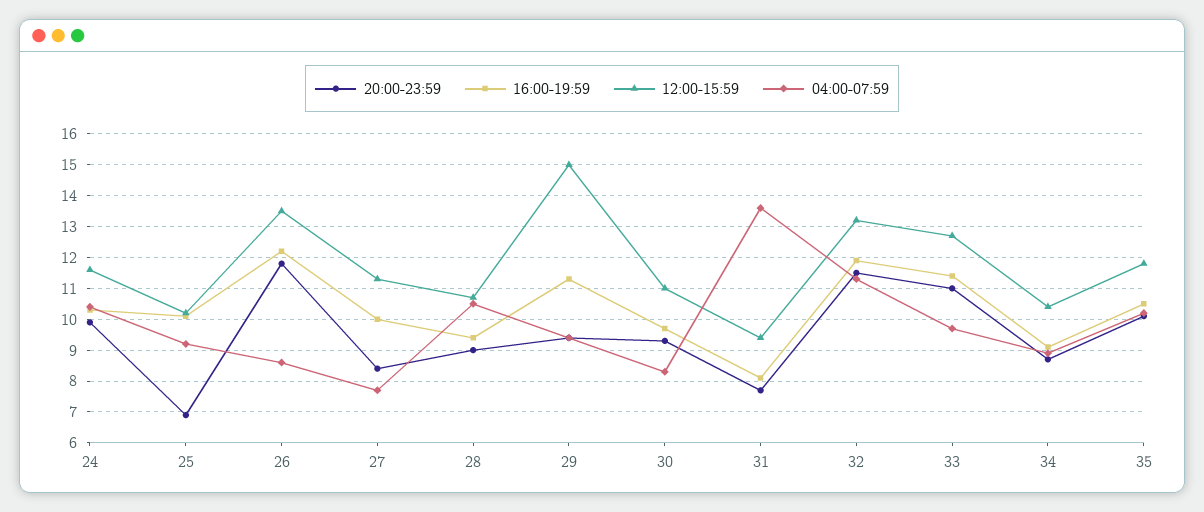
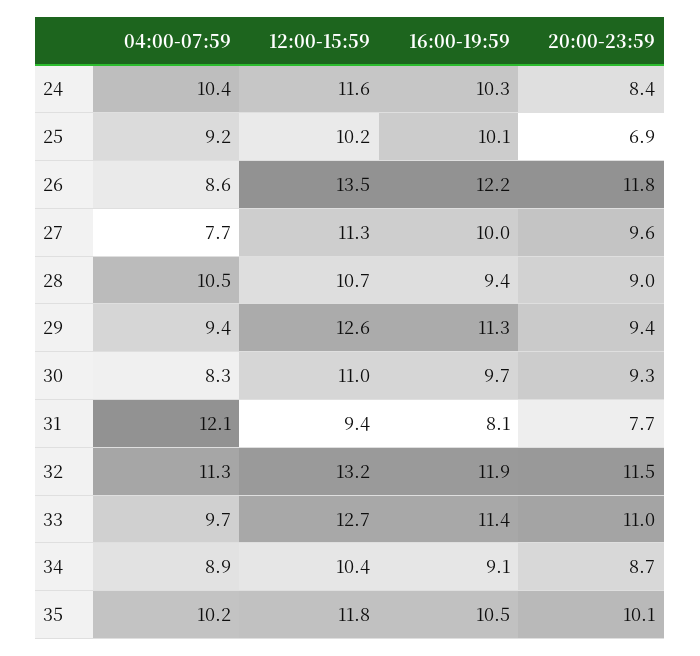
20:00-23:59, 24: 10 -> 8.4
20:00-23:59, 27: 8.5 -> 9.6
12:00-15:59, 29: 15 -> 12.6
04:00-07:59, 31: 13.5 -> 12.1

